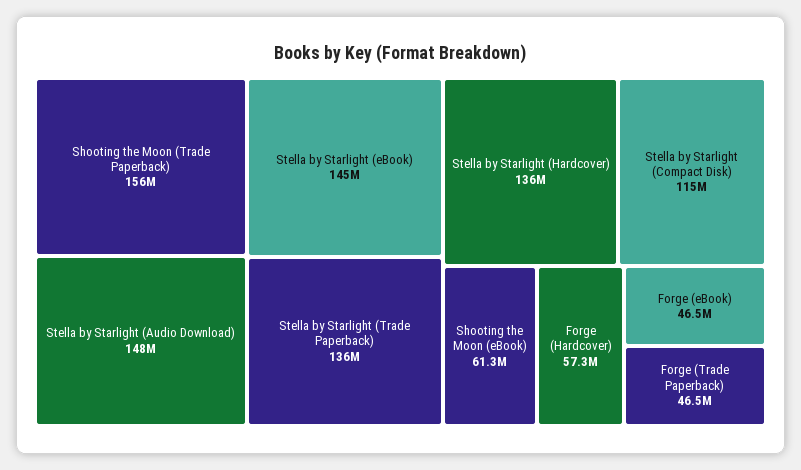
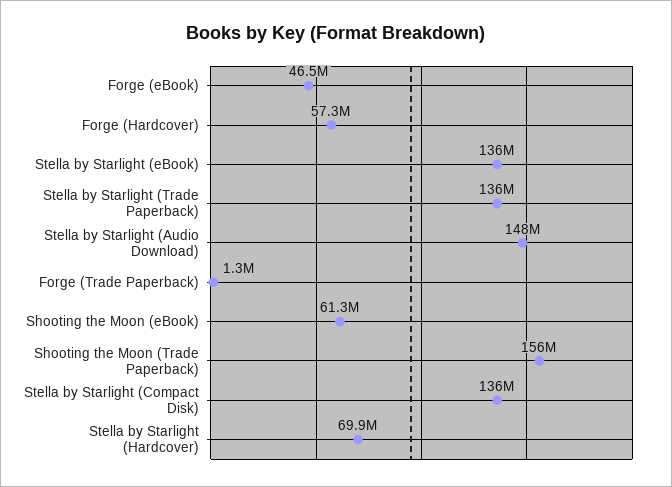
Stella by Starlight (eBook): 145000000 -> 136000000
Stella by Starlight (Hardcover): 136000000 -> 69900000
Stella by Starlight (Compact Disk): 115000000 -> 136000000
Forge (Trade Paperback): 46500000 -> 1300000

